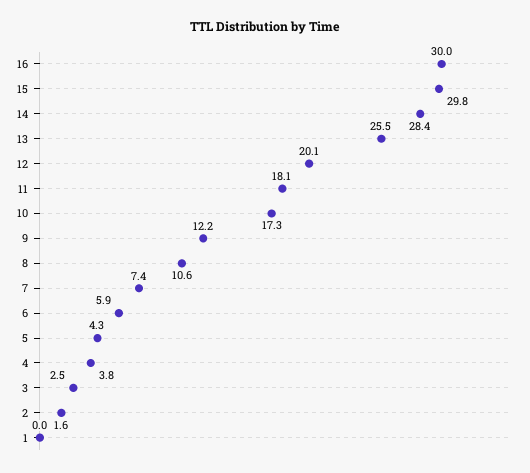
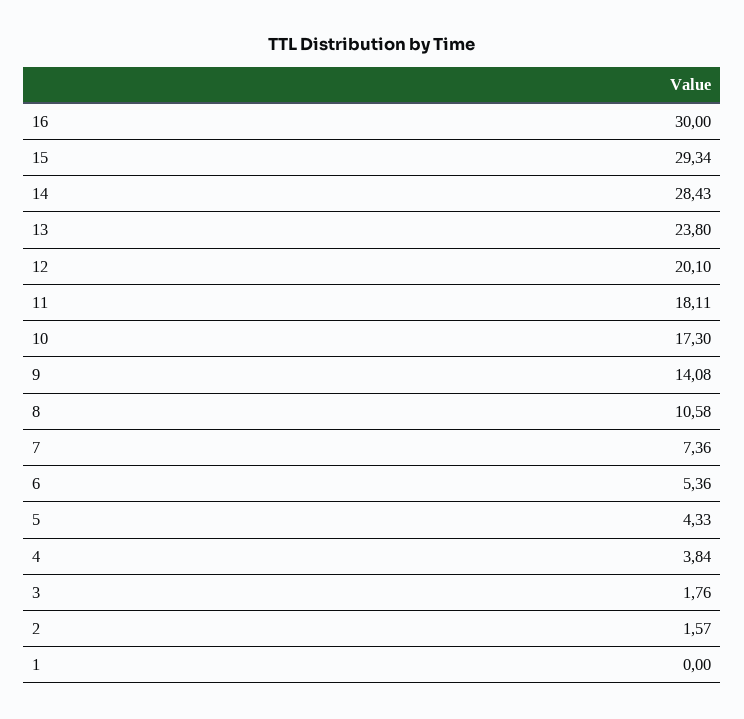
15: 29.8 -> 29.34
13: 25.5 -> 23.8
9: 12.2 -> 14.08
6: 5.9 -> 5.36
3: 2.5 -> 1.76

